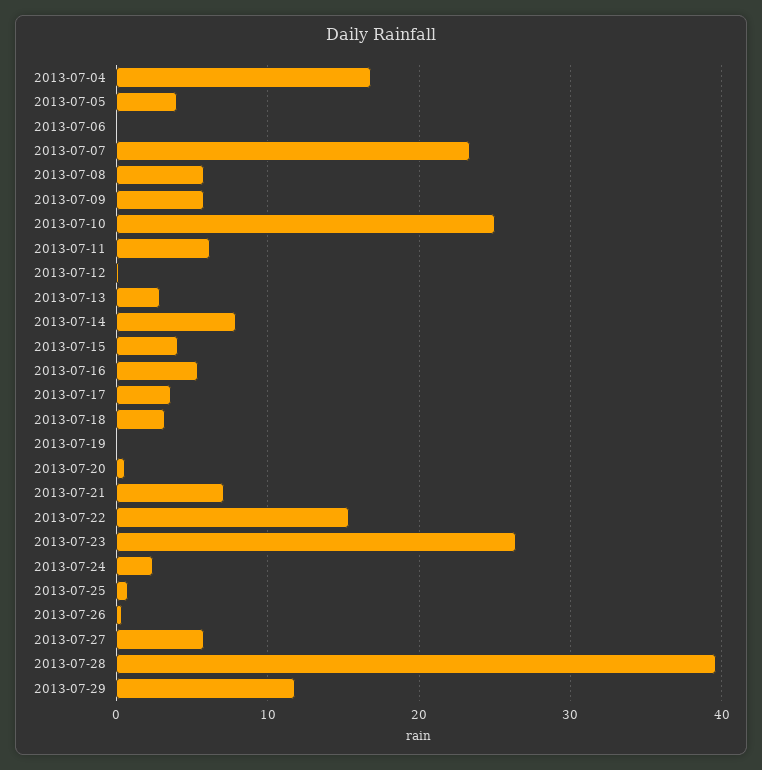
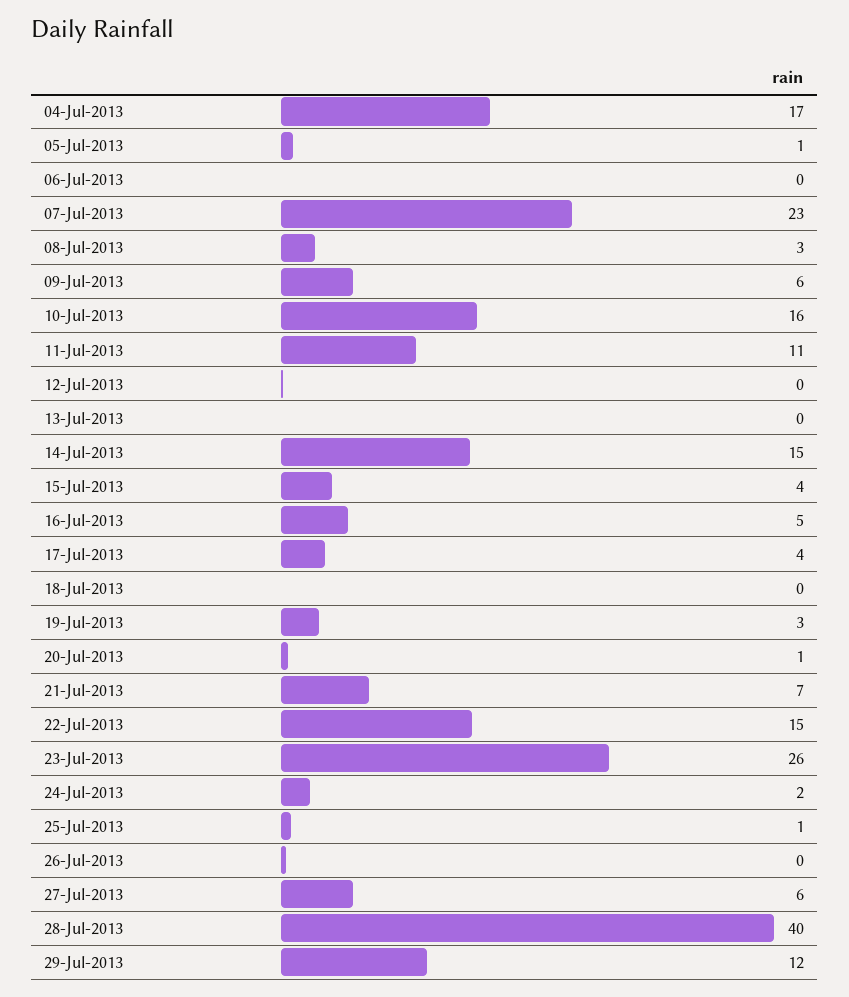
2013-07-05: 4 -> 1
2013-07-08: 6 -> 3
2013-07-10: 25 -> 16
2013-07-11: 6 -> 11
2013-07-13: 3 -> 0
2013-07-14: 8 -> 15
2013-07-18: 3 -> 0
2013-07-19: 0 -> 3

